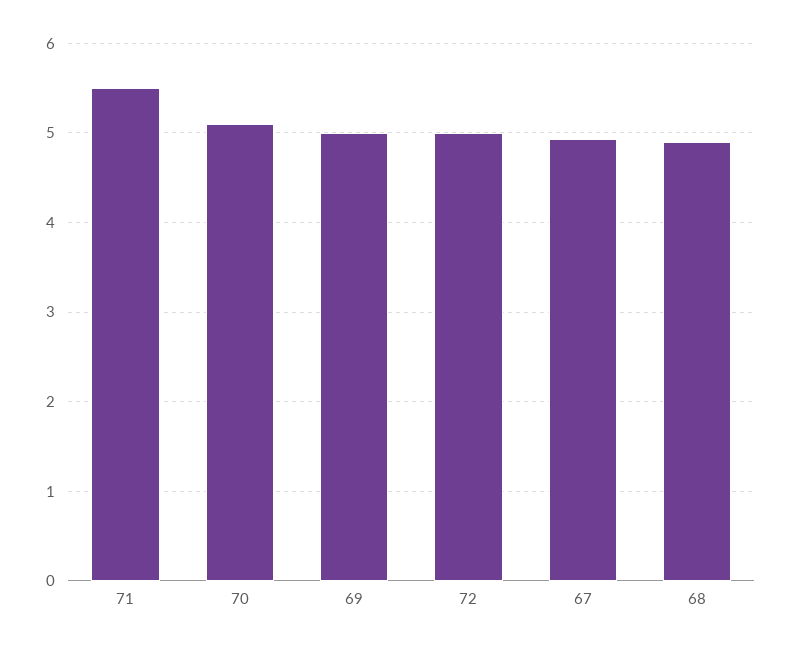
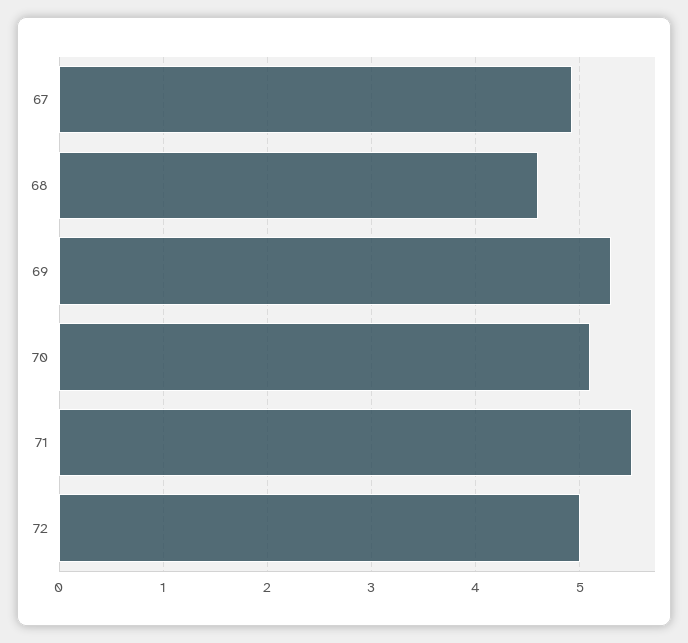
69: 5 -> 5.3
68: 4.9 -> 4.6

